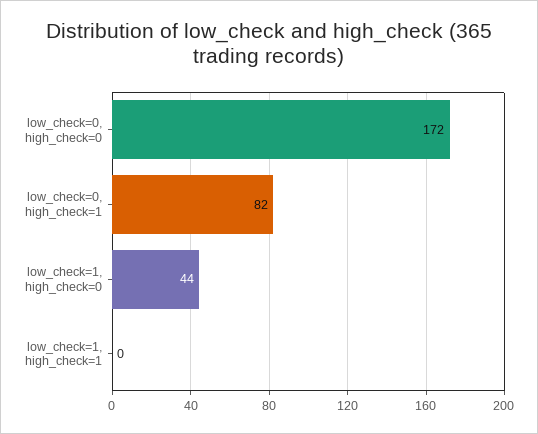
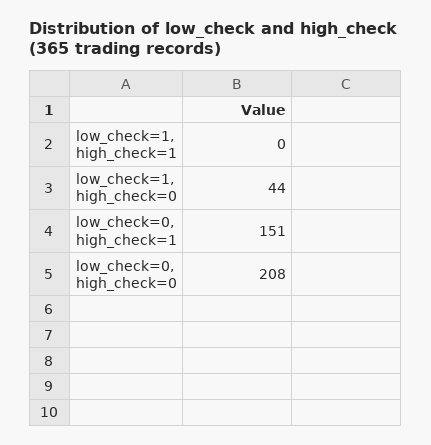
low_check=0, high_check=0: 172 -> 208
low_check=0, high_check=1: 82 -> 151

